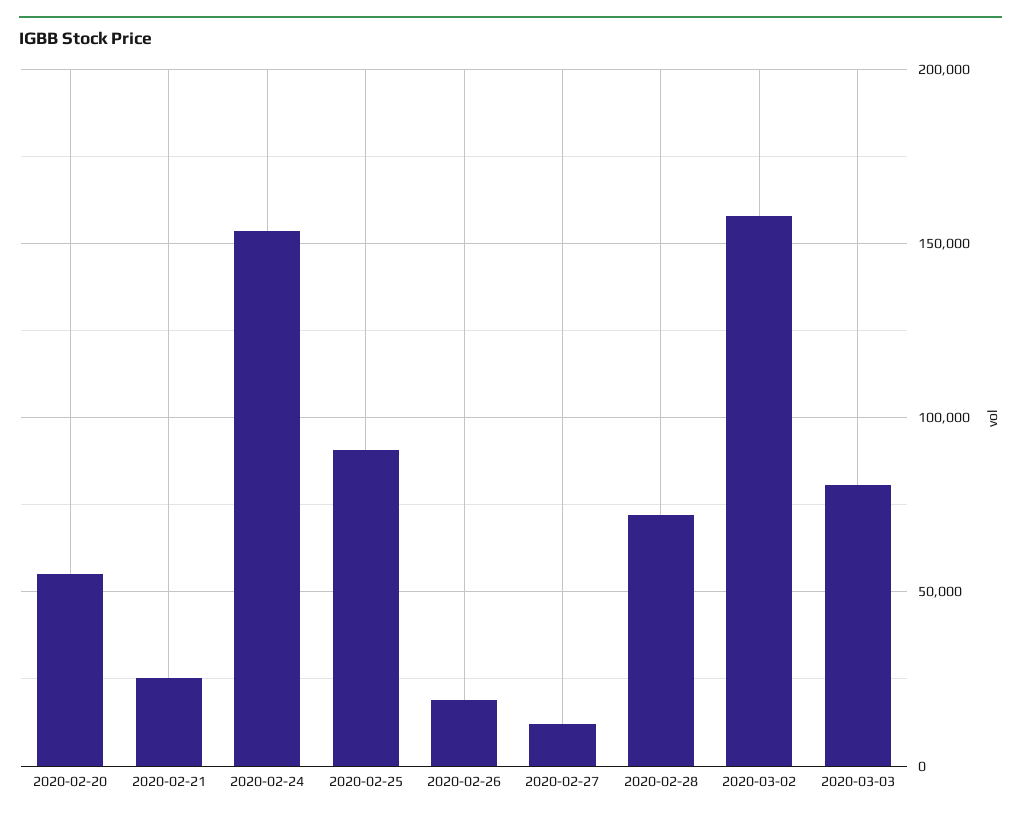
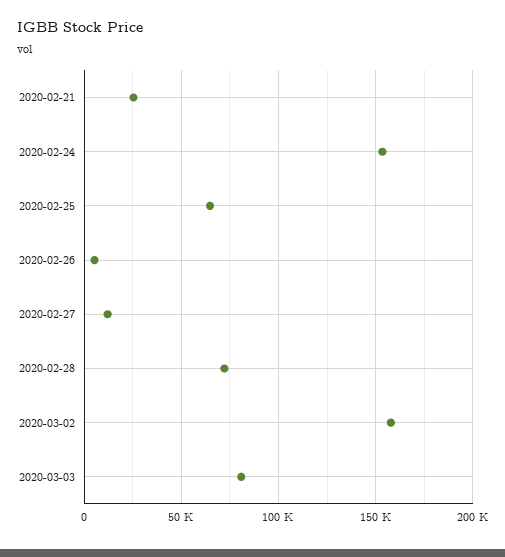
2020-02-20: 55000 -> none
2020-02-25: 90000 -> 65000
2020-02-26: 20000 -> 5000

